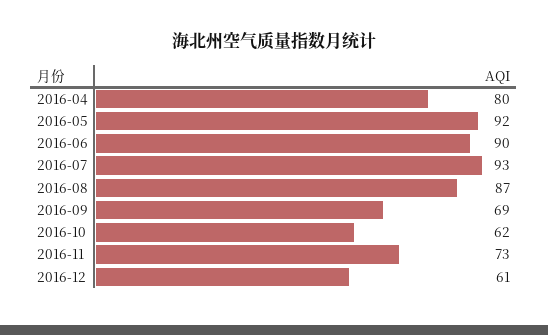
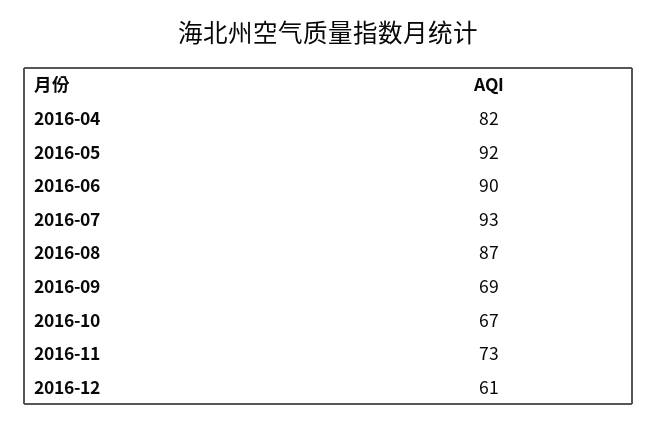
2016-04: 80 -> 82
2016-10: 62 -> 67

